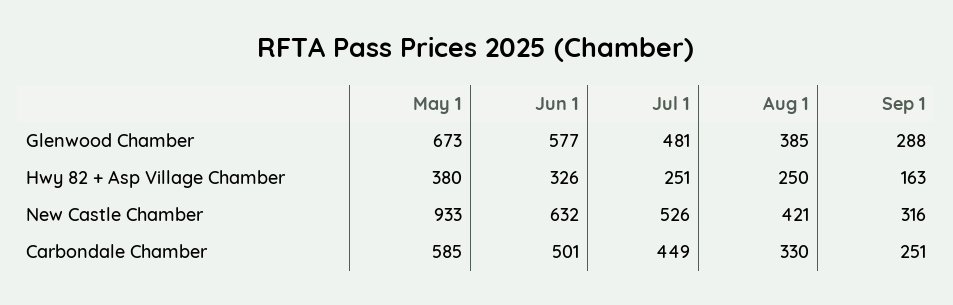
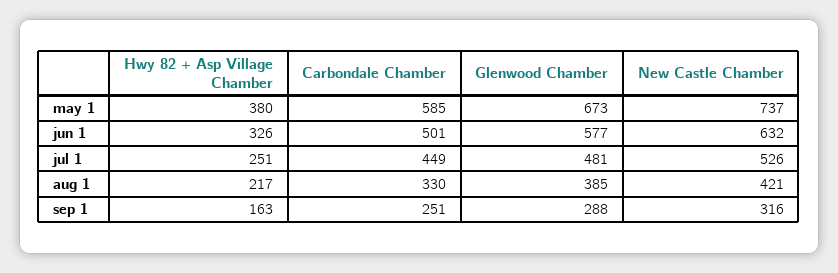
Aug 1, Hwy 82 + Asp Village Chamber: 250 -> 217
May 1, New Castle Chamber: 933 -> 737

